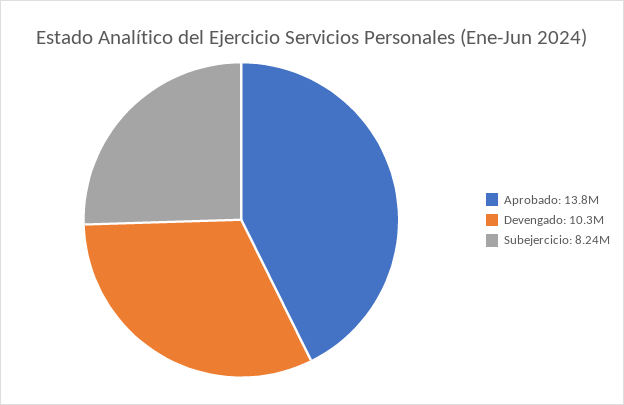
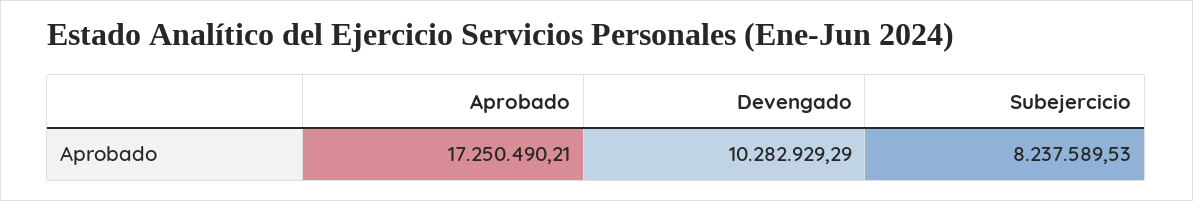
Aprobado: 13800000 -> 17250490.21

